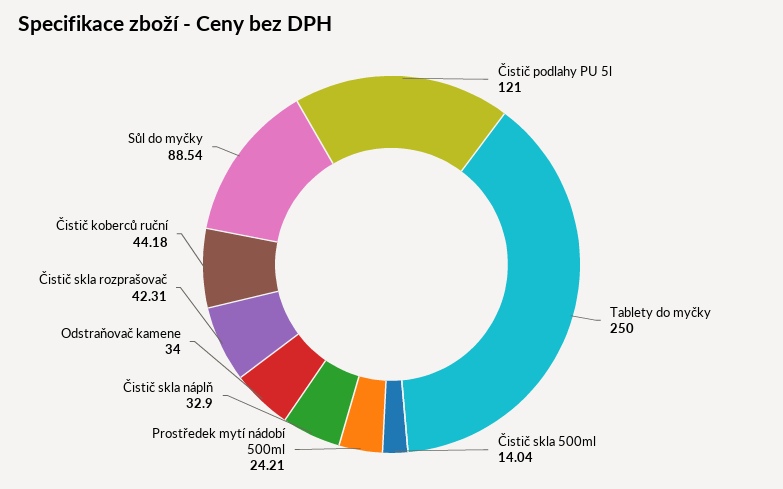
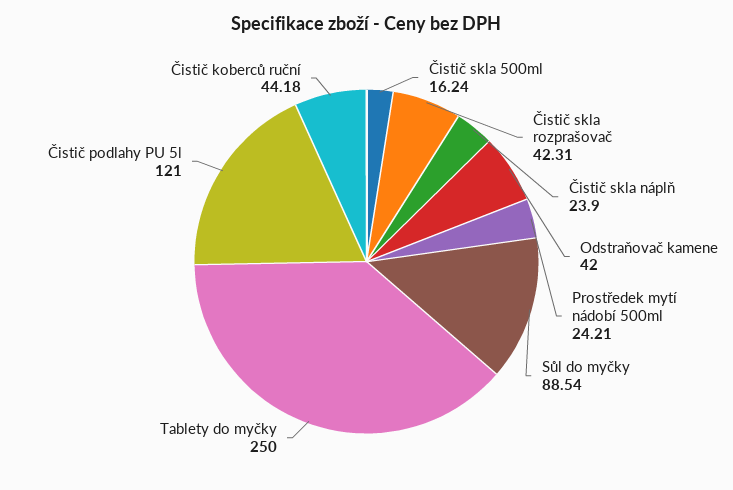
Čistič skla 500ml: 14.04 -> 16.24
Čistič skla náplň: 32.9 -> 23.9
Odstraňovač kamene: 34 -> 42

